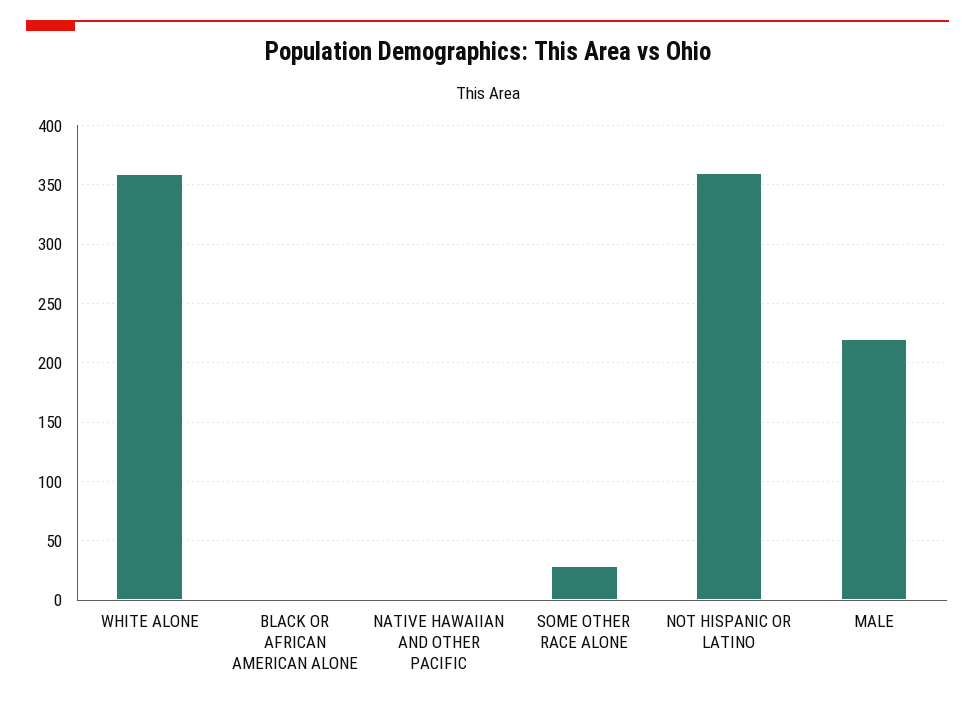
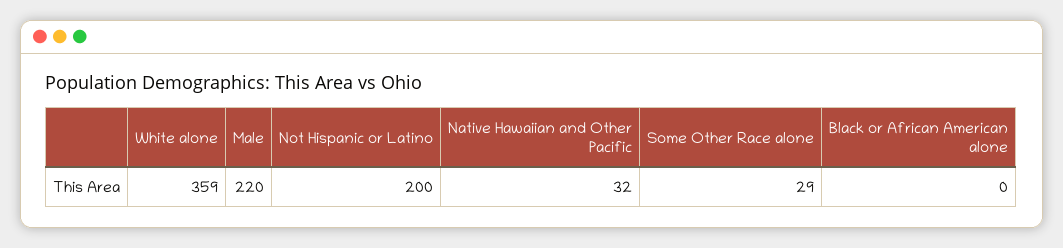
NATIVE HAWAIIAN AND OTHER PACIFIC: 0 -> 32
NOT HISPANIC OR LATINO: 360 -> 200

